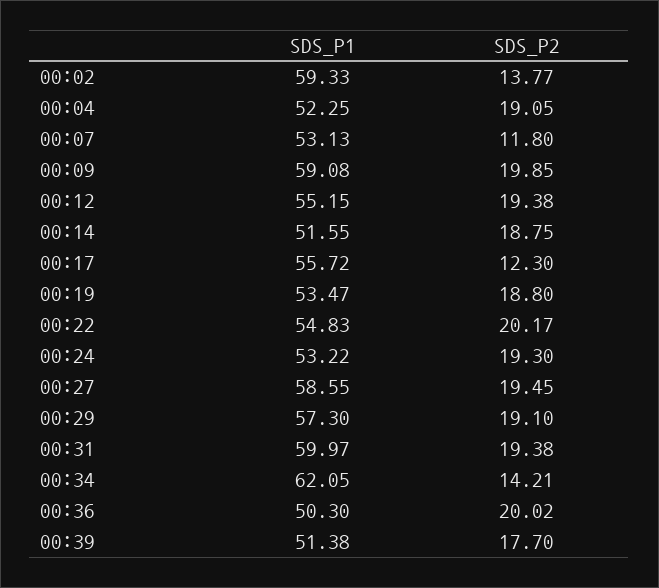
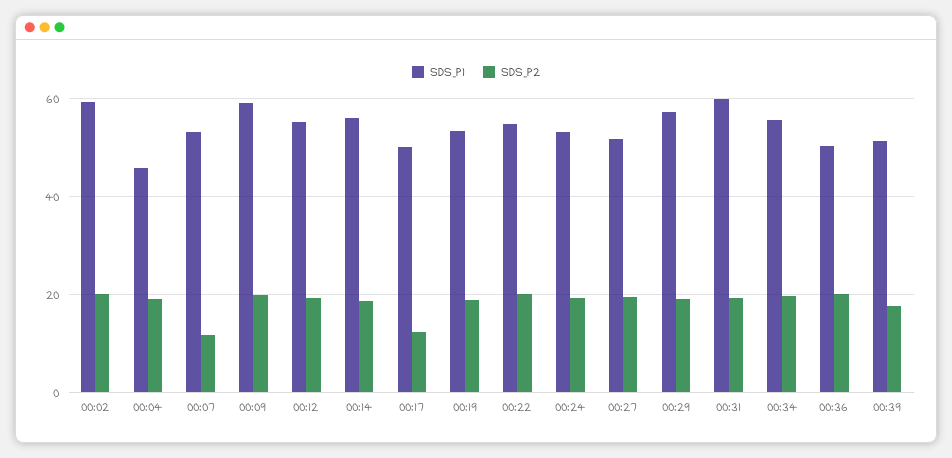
SDS_P2, 00:02: 13.77 -> 20
SDS_P1, 00:04: 52.25 -> 46
SDS_P1, 00:14: 51.55 -> 56
SDS_P1, 00:17: 55.72 -> 50
SDS_P1, 00:27: 58.55 -> 52
SDS_P1, 00:34: 62.05 -> 56
SDS_P2, 00:34: 14.21 -> 20

